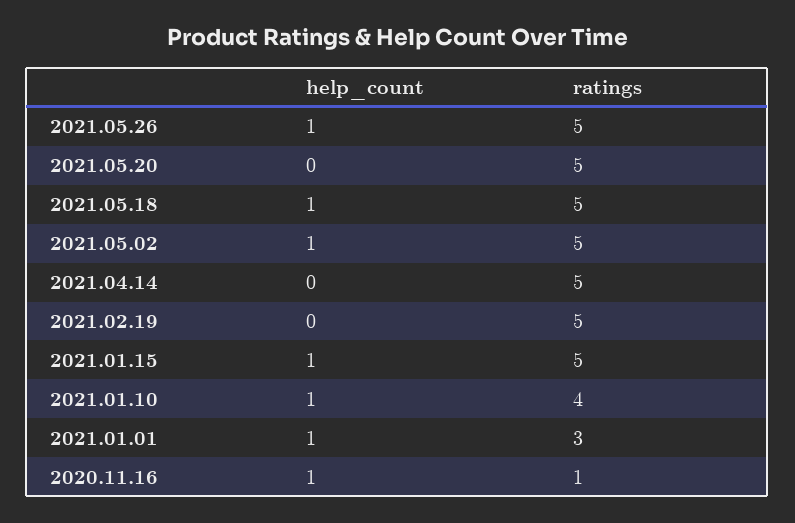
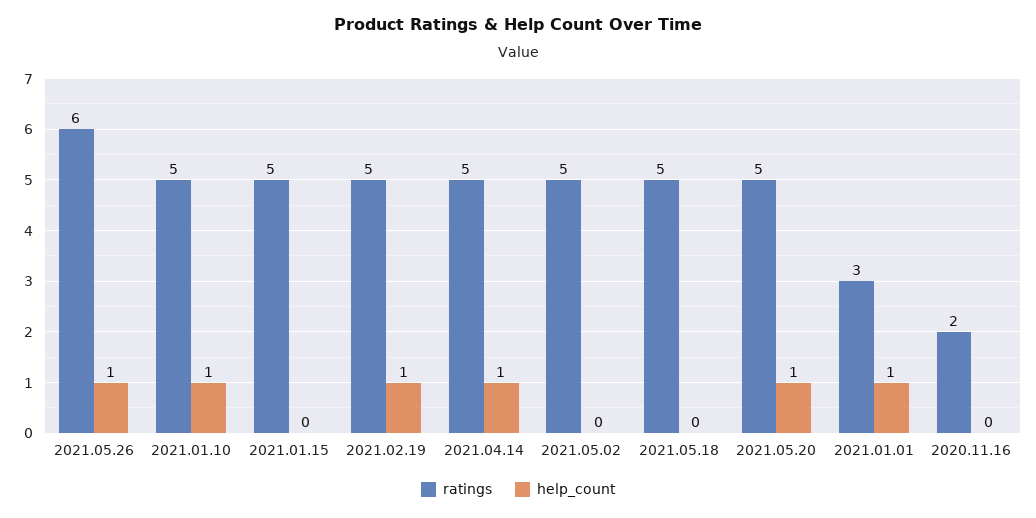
ratings, 2021.05.26: 5 -> 6
help_count, 2021.05.20: 0 -> 1
help_count, 2021.05.18: 1 -> 0
help_count, 2021.05.02: 1 -> 0
help_count, 2021.04.14: 0 -> 1
help_count, 2021.02.19: 0 -> 1
help_count, 2021.01.15: 1 -> 0
ratings, 2021.01.10: 4 -> 5
help_count, 2020.11.16: 1 -> 0
ratings, 2020.11.16: 1 -> 2

